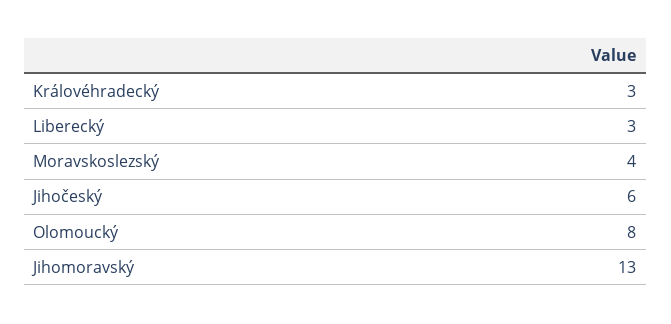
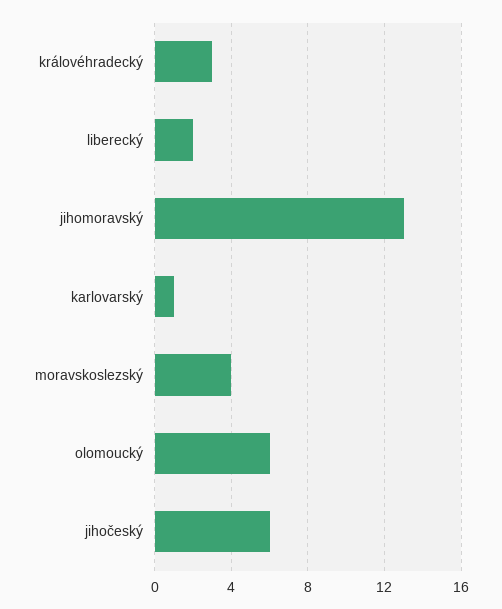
Liberecký: 3 -> 2
Olomoucký: 8 -> 6
karlovarský: none -> 1

